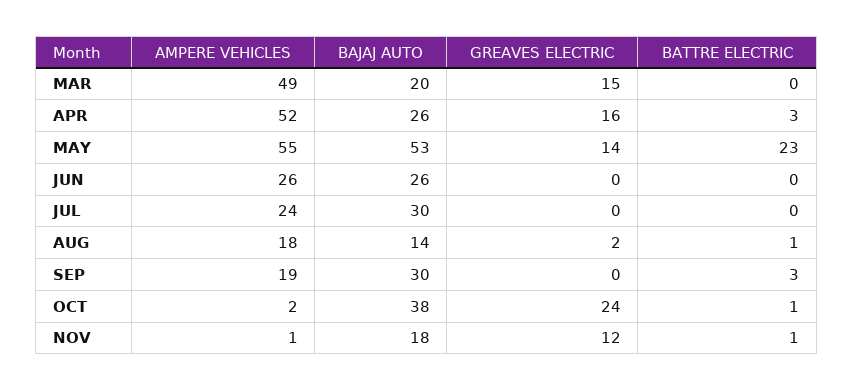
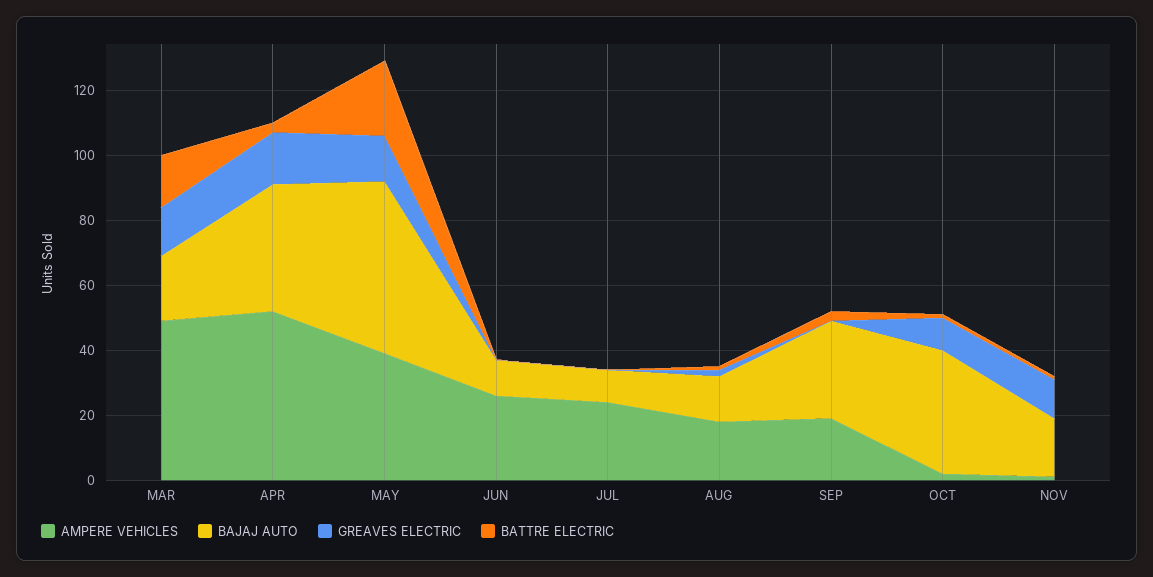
BATTRE ELECTRIC, MAR: 0 -> 15
BAJAJ AUTO, APR: 26 -> 40
AMPERE VEHICLES, MAY: 55 -> 40
BAJAJ AUTO, JUN: 26 -> 10
BAJAJ AUTO, JUL: 30 -> 10
GREAVES ELECTRIC, OCT: 24 -> 10

